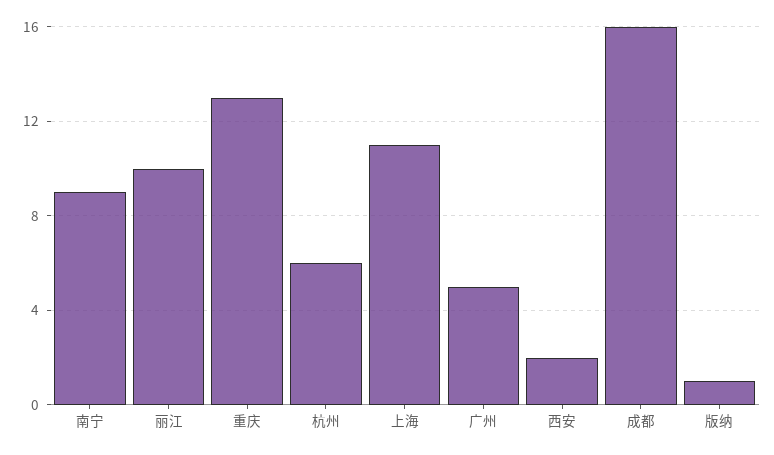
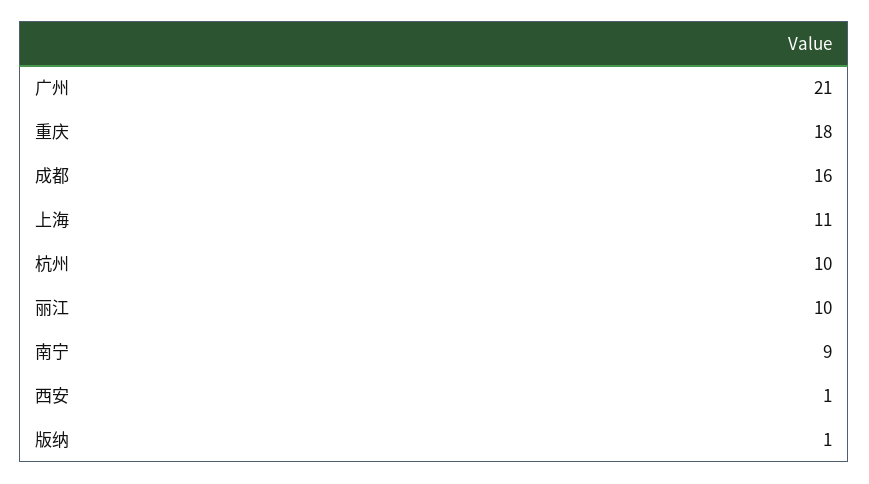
重庆: 13 -> 18
杭州: 6 -> 10
广州: 5 -> 21
西安: 2 -> 1

